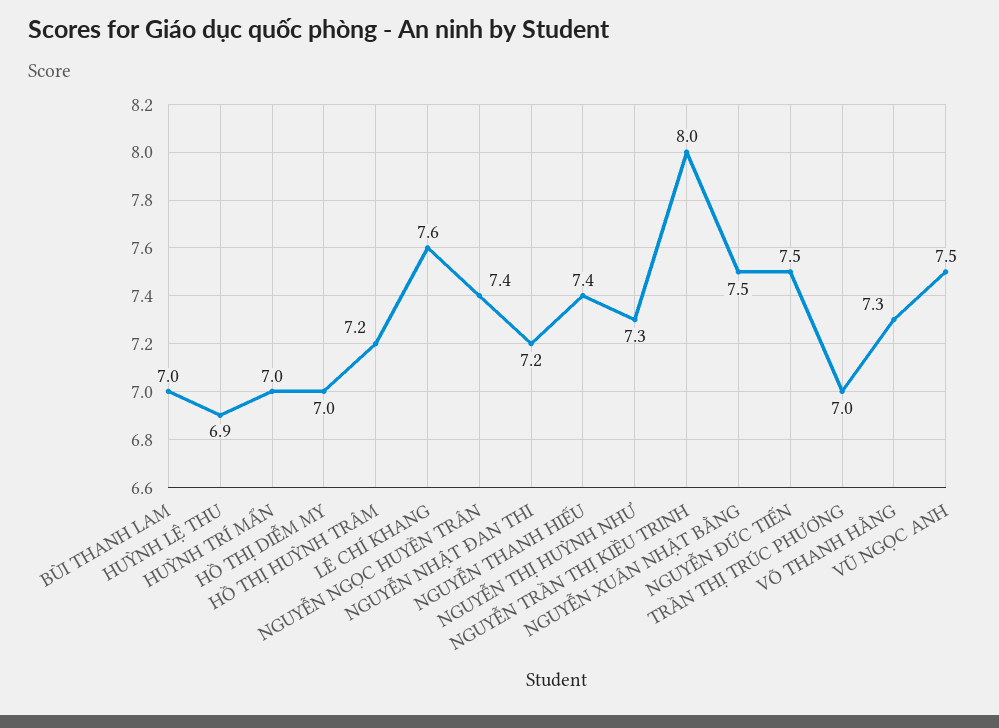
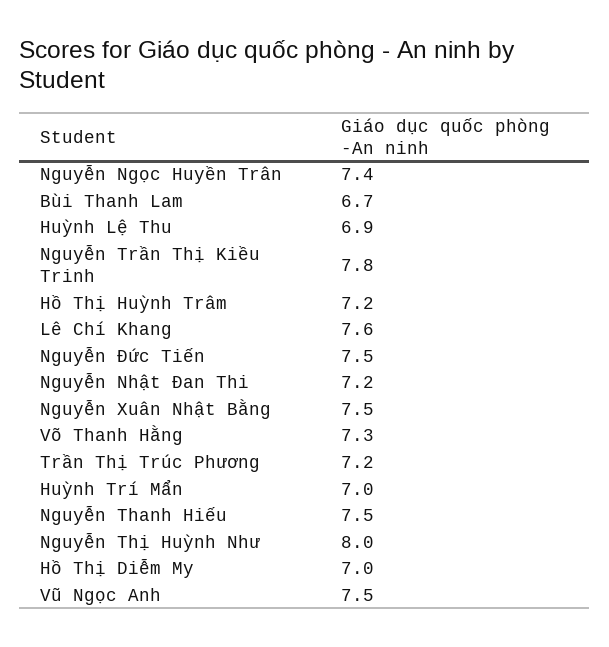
BÙI THANH LAM: 7 -> 6.7
NGUYỄN THANH HIẾU: 7.4 -> 7.5
NGUYỄN THỊ HUỲNH NHƯ: 7.3 -> 8
NGUYỄN TRẦN THỊ KIỀU TRINH: 8 -> 7.8
TRẦN THỊ TRÚC PHƯƠNG: 7 -> 7.2

